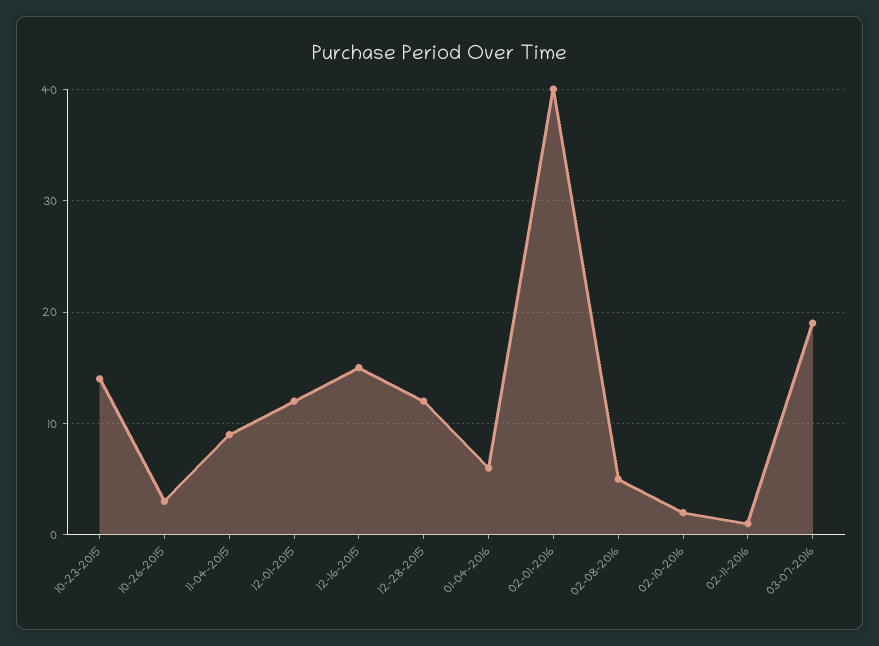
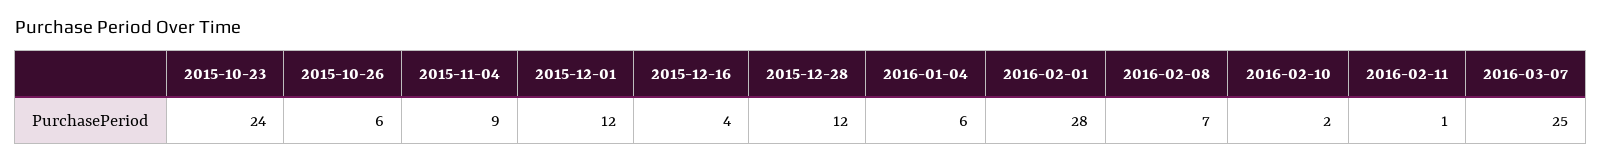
10-23-2015: 14 -> 24
10-26-2015: 3 -> 6
12-16-2015: 15 -> 4
02-01-2016: 40 -> 28
02-08-2016: 5 -> 7
03-07-2016: 19 -> 25

